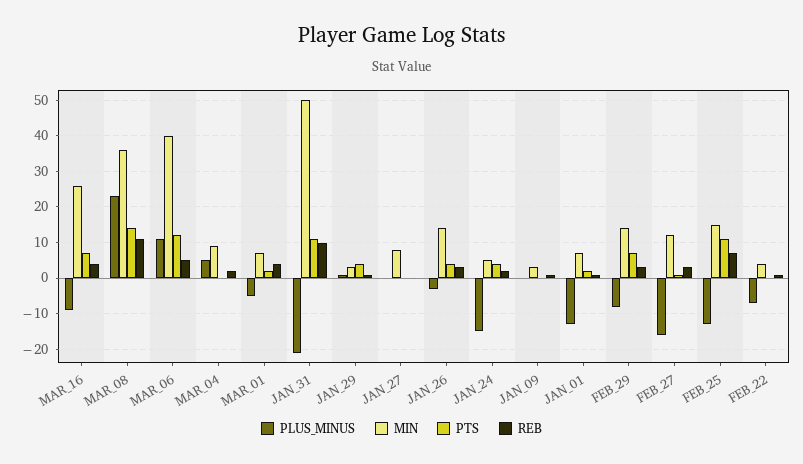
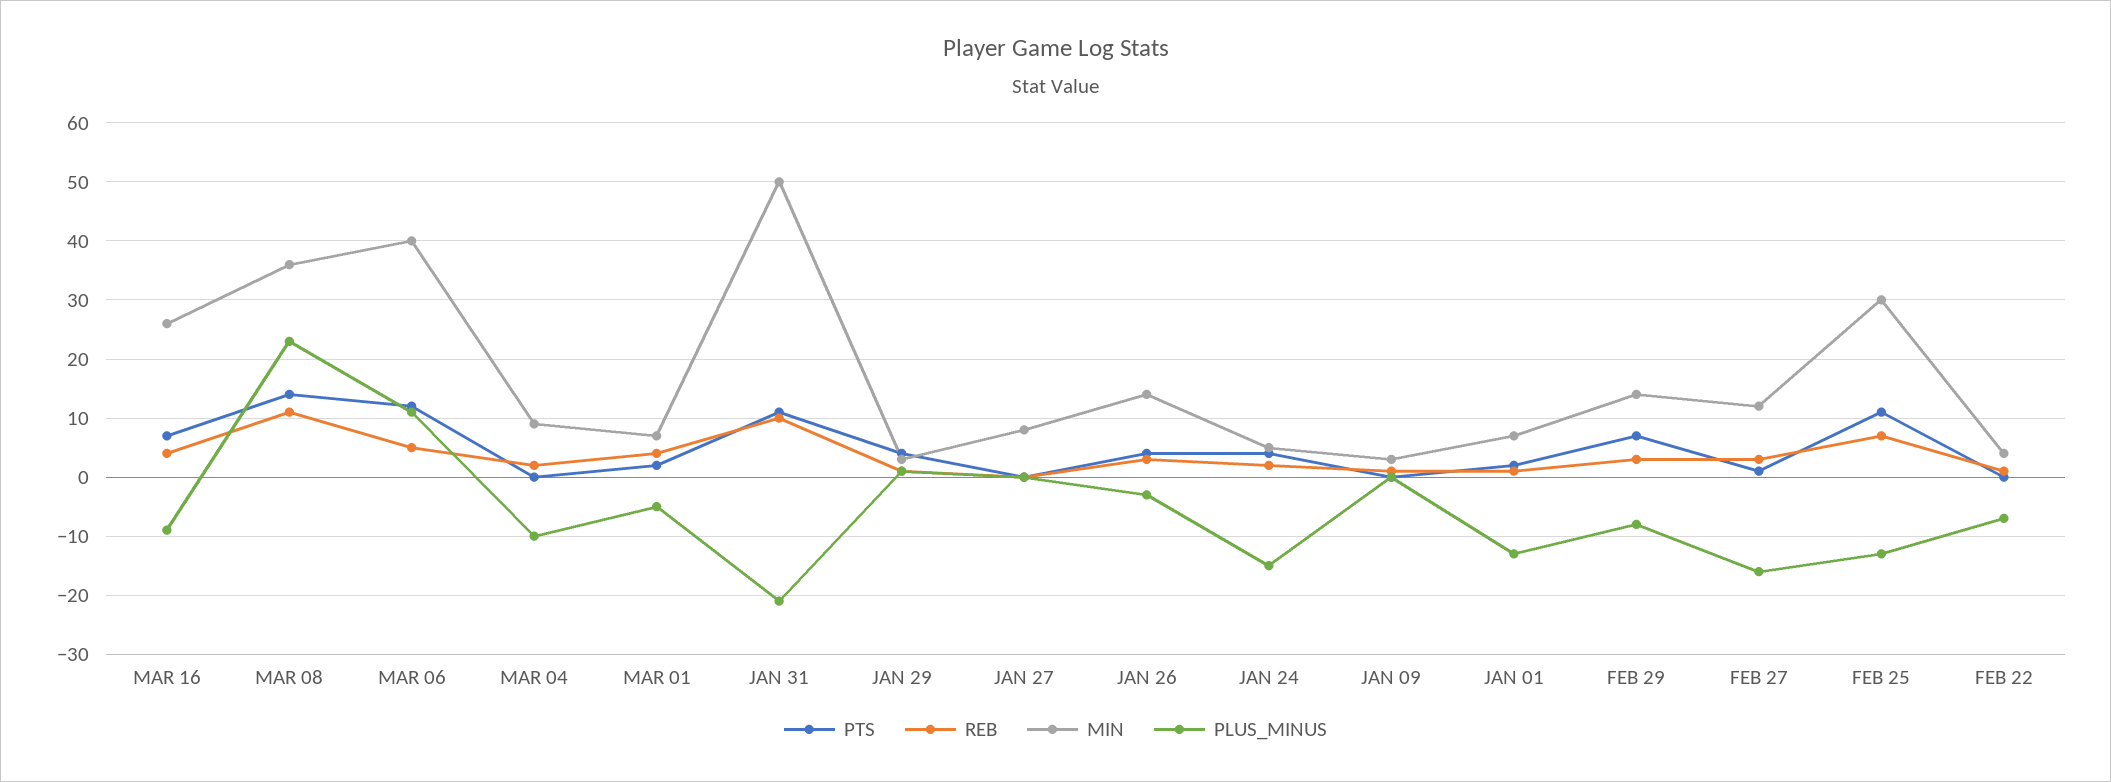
PLUS_MINUS, MAR_04: 5 -> -10
MIN, FEB_25: 15 -> 30

